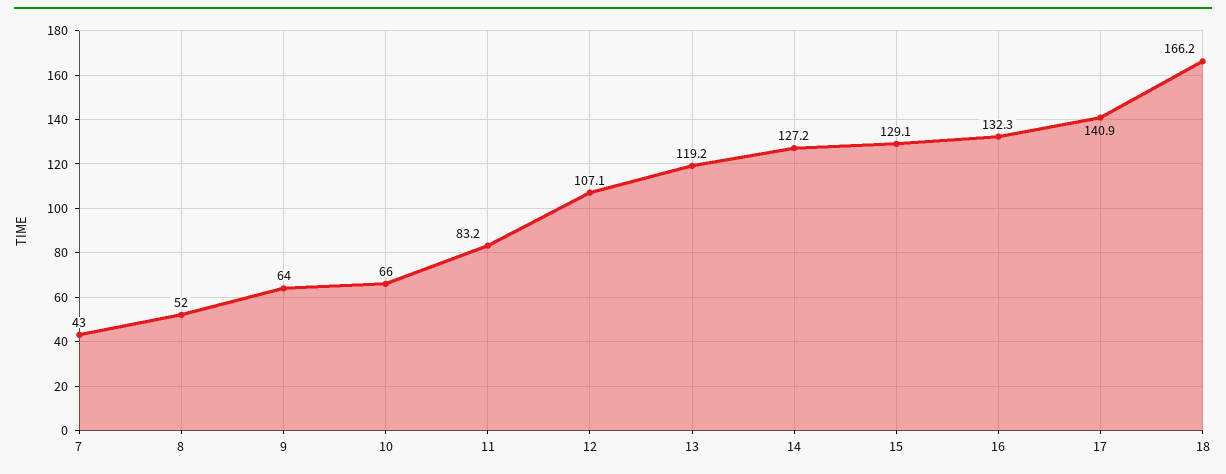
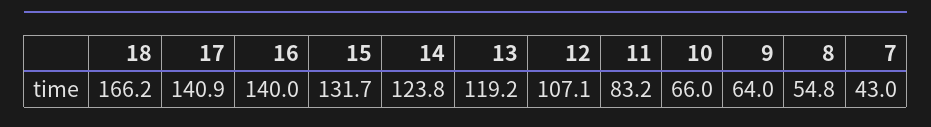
8: 52 -> 54.8
14: 127.2 -> 123.8
15: 129.1 -> 131.7
16: 132.3 -> 140

